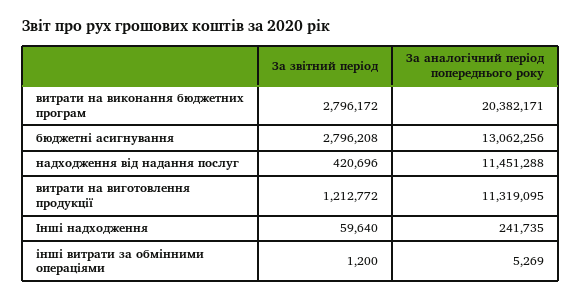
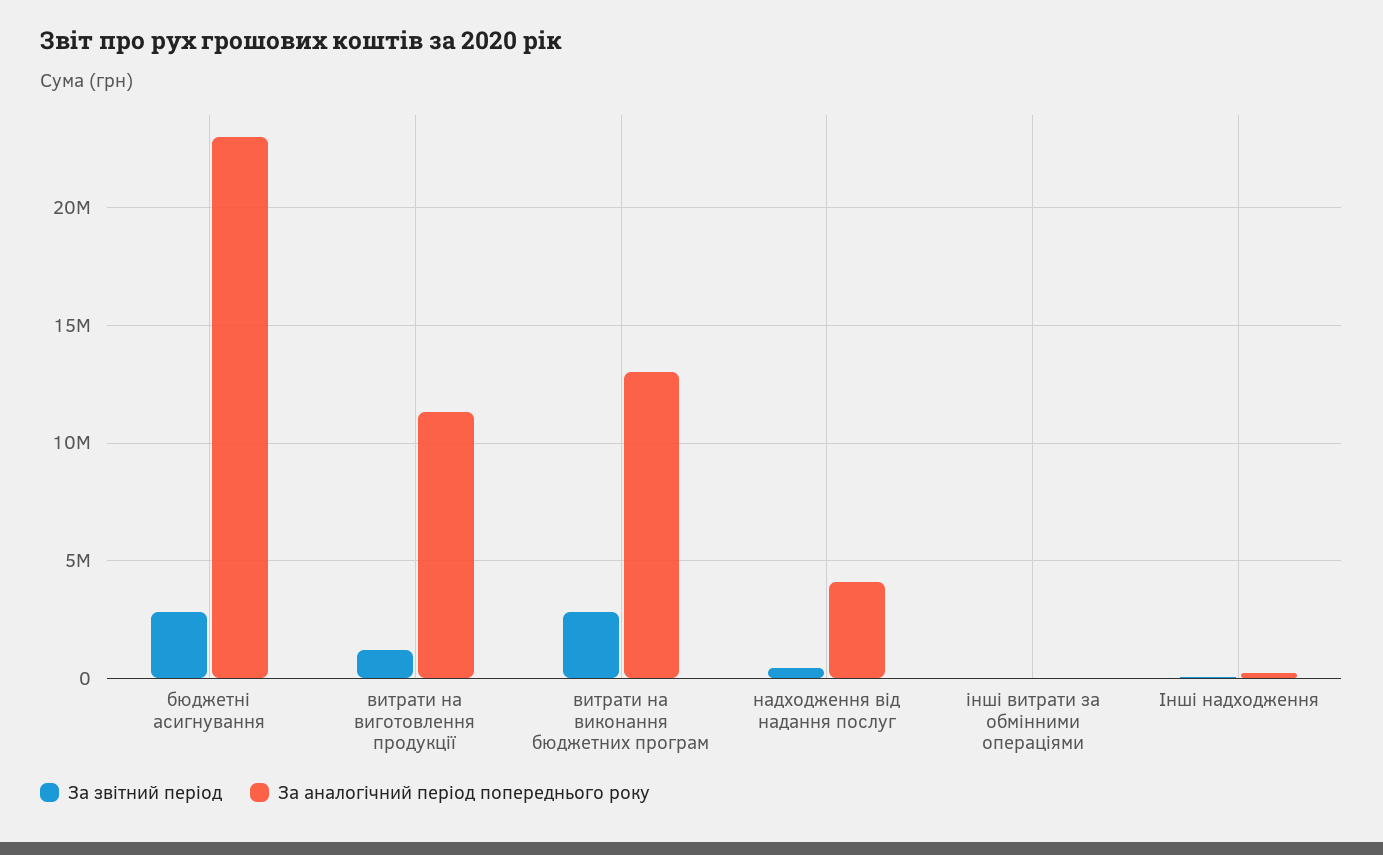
За аналогічний період попереднього року, витрати на виконання бюджетних програм: 20382171 -> 13000000
За аналогічний період попереднього року, бюджетні асигнування: 13062256 -> 23000000
За аналогічний період попереднього року, надходження від надання послуг: 11451288 -> 4000000

